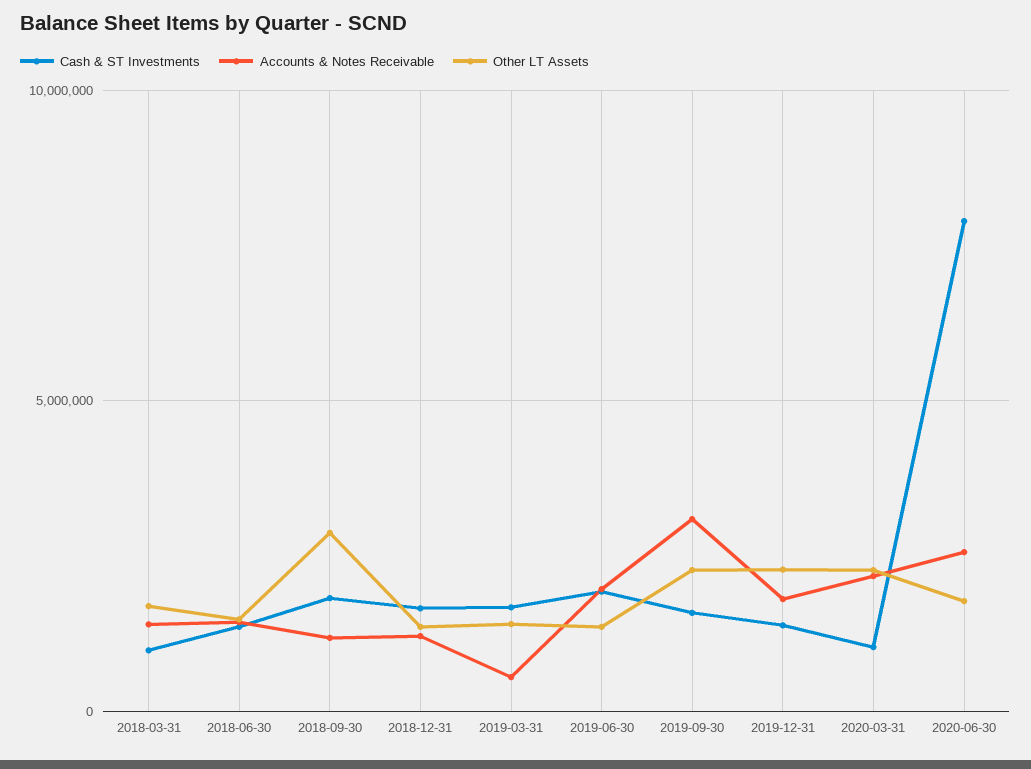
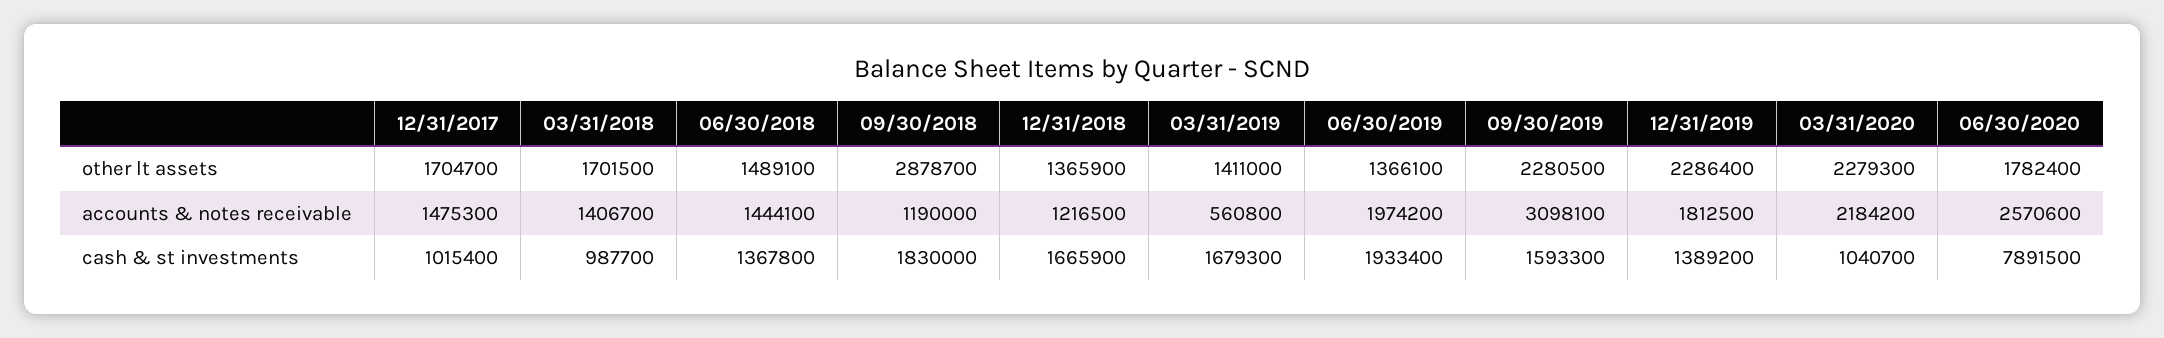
Other LT Assets, 12/31/2017: none -> 1704700
Accounts & Notes Receivable, 12/31/2017: none -> 1475300
Cash & ST Investments, 12/31/2017: none -> 1015400

